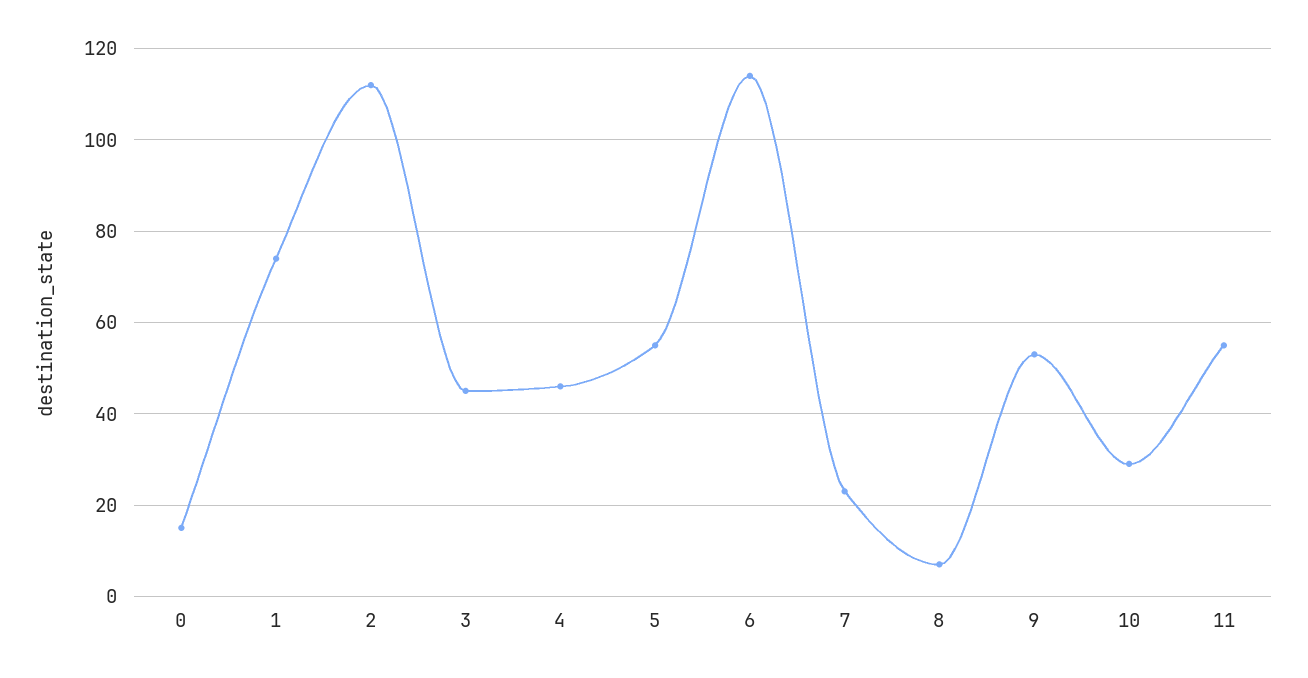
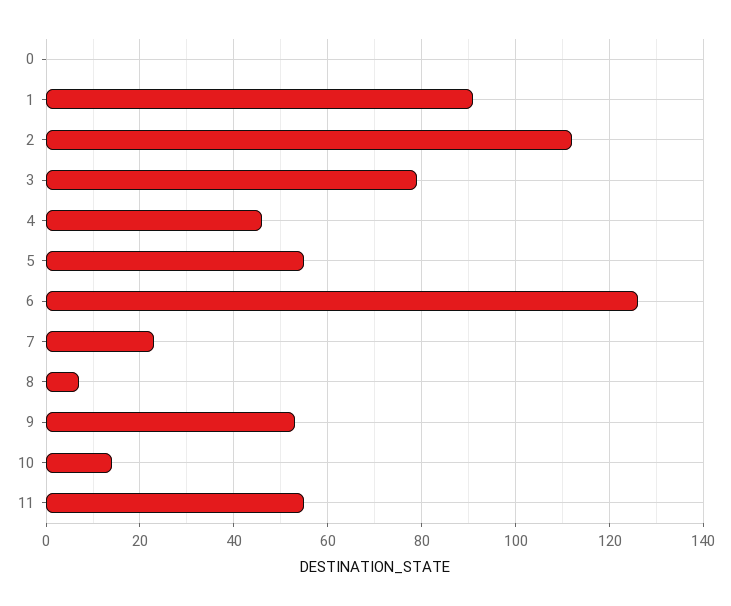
0: 15 -> 0
1: 75 -> 90
3: 45 -> 80
6: 115 -> 125
10: 30 -> 15

